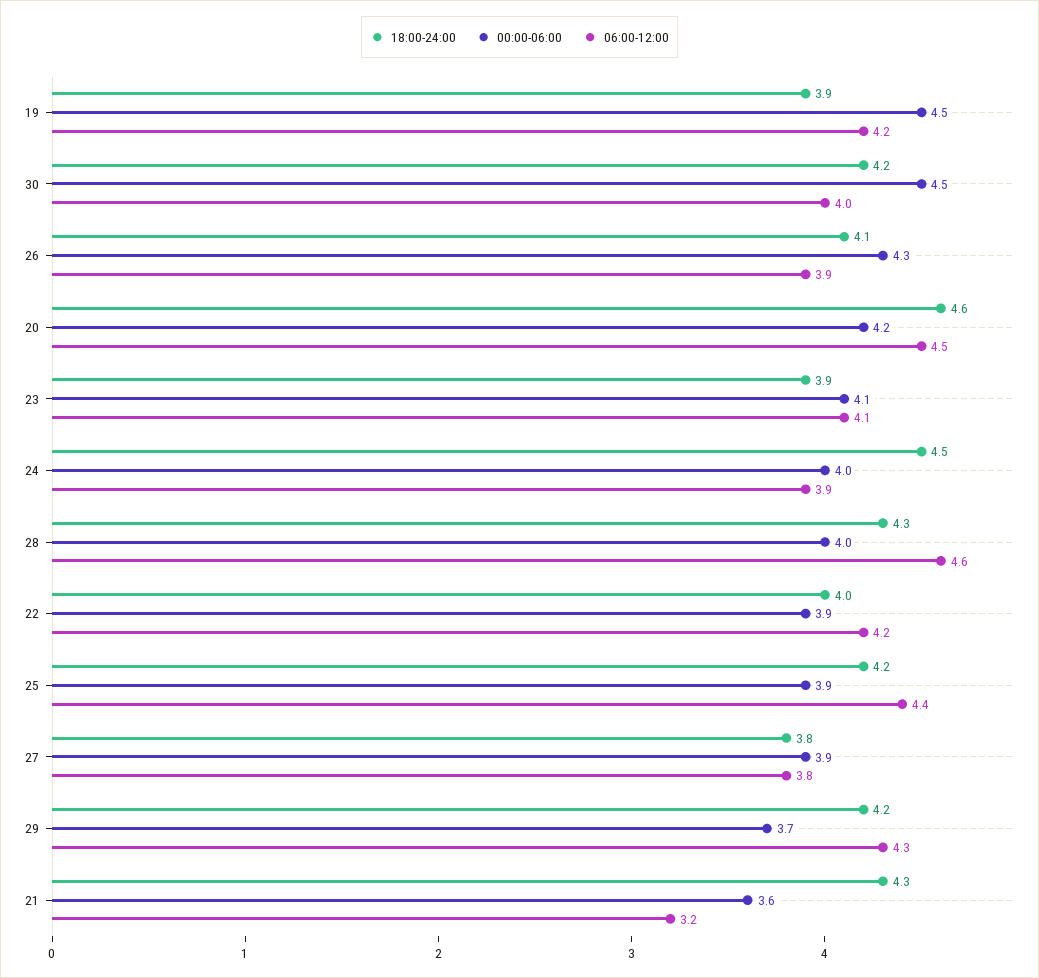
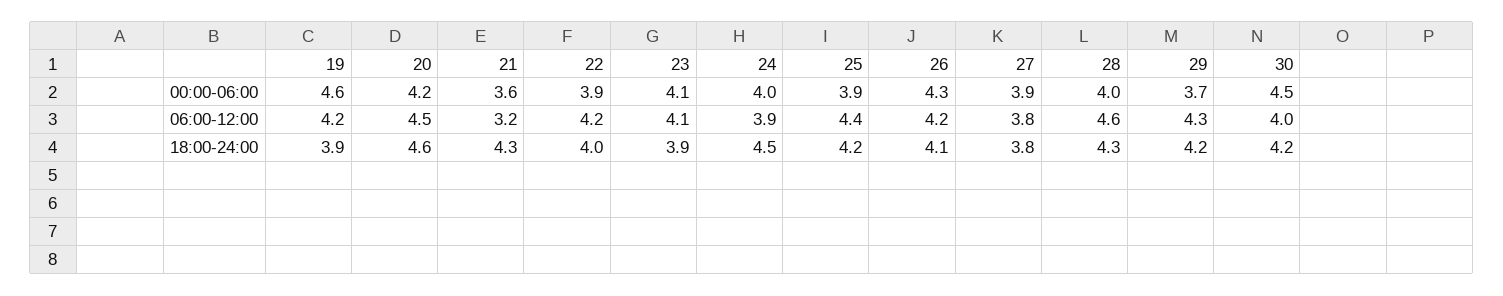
00:00-06:00, 19: 4.5 -> 4.6
06:00-12:00, 26: 3.9 -> 4.2

